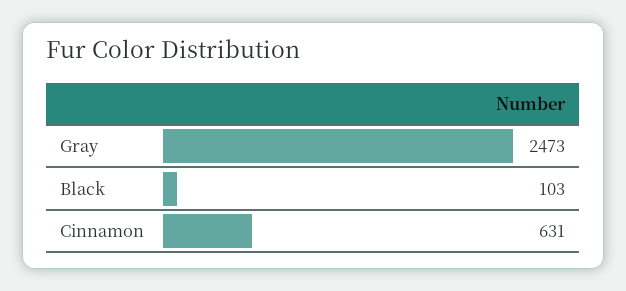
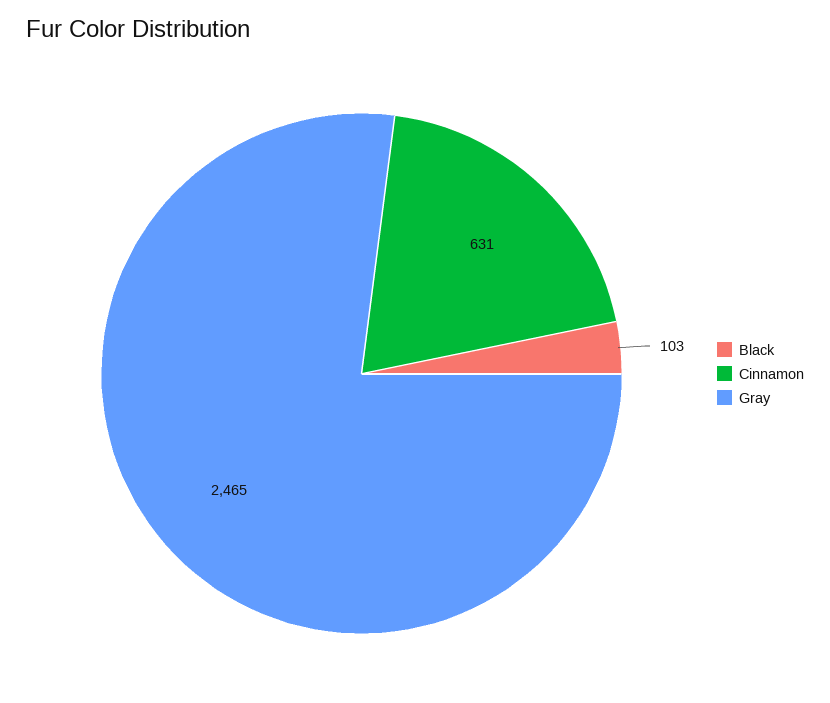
Gray: 2473 -> 2465

